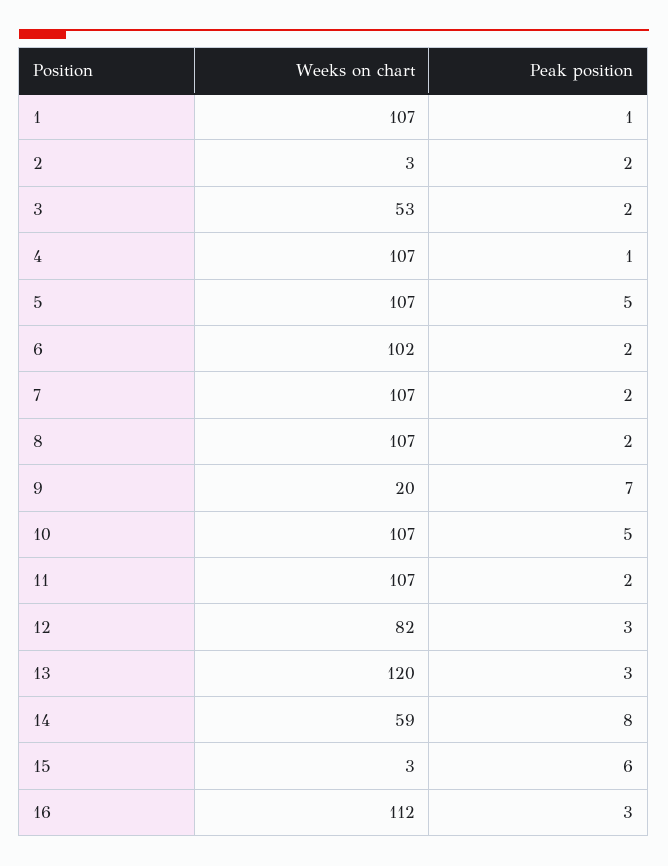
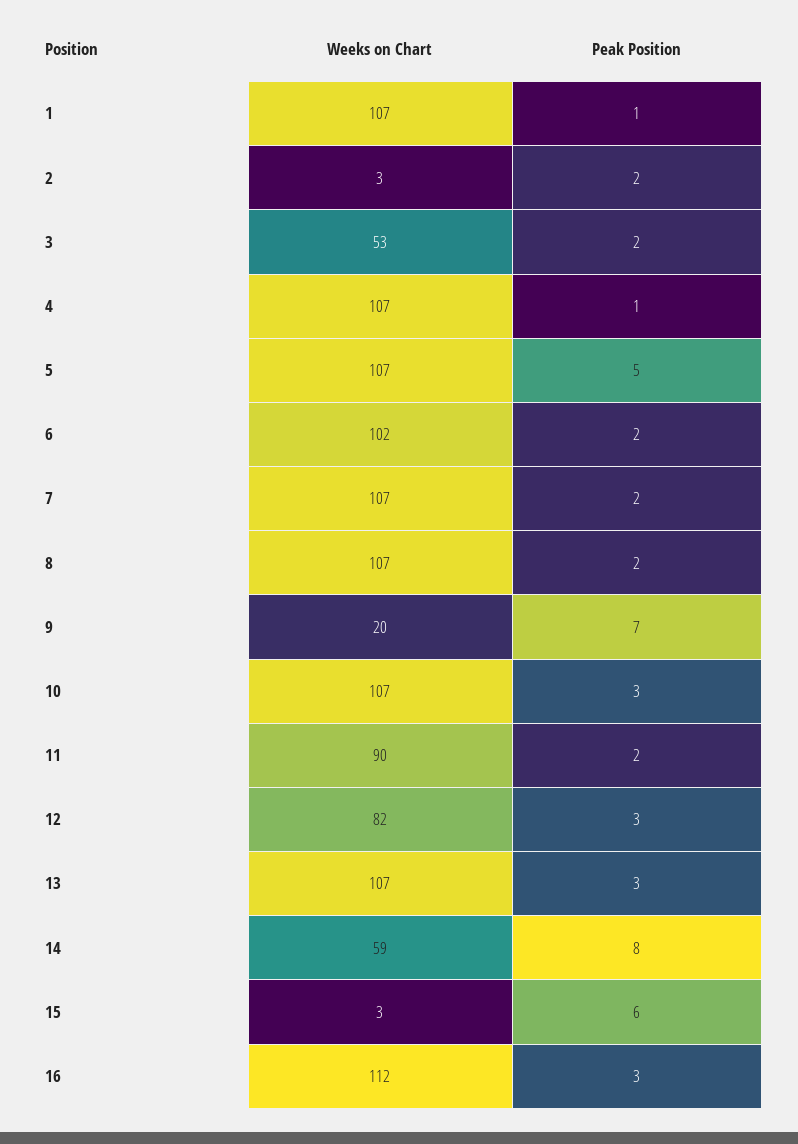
Peak position, 10: 5 -> 3
Weeks on chart, 11: 107 -> 90
Weeks on chart, 13: 120 -> 107

